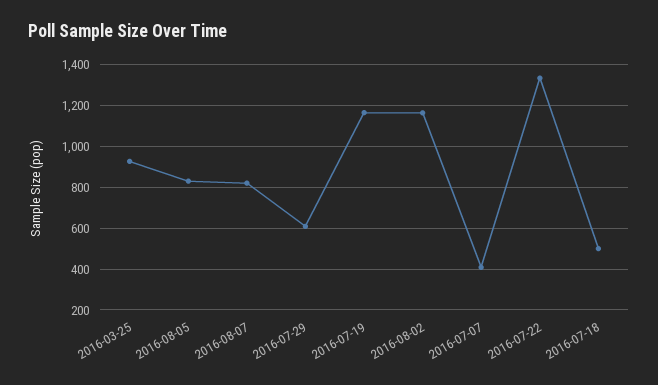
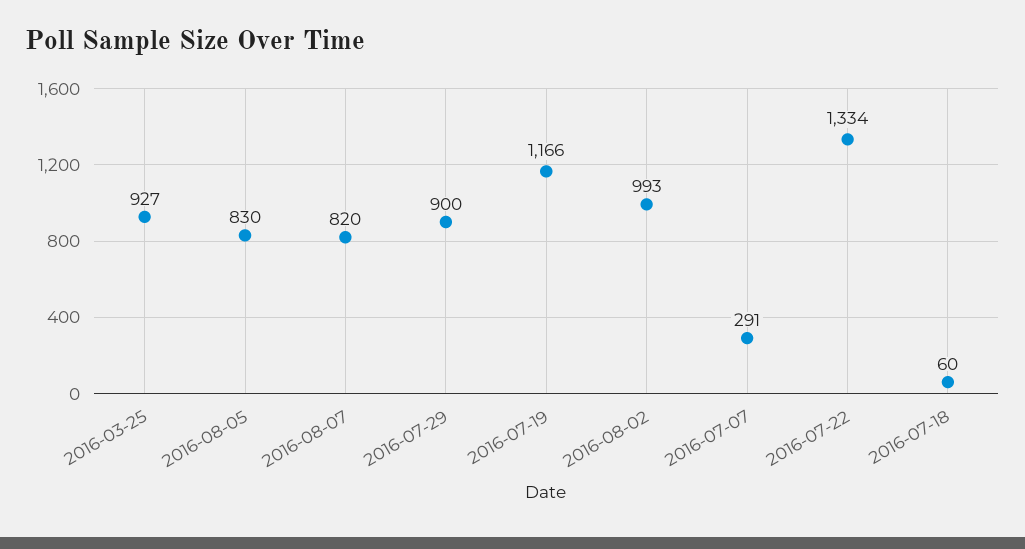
2016-07-29: 600 -> 900
2016-08-02: 1150 -> 993
2016-07-07: 400 -> 291
2016-07-18: 500 -> 60

